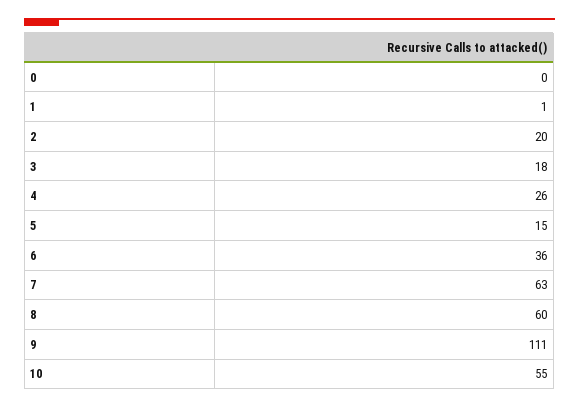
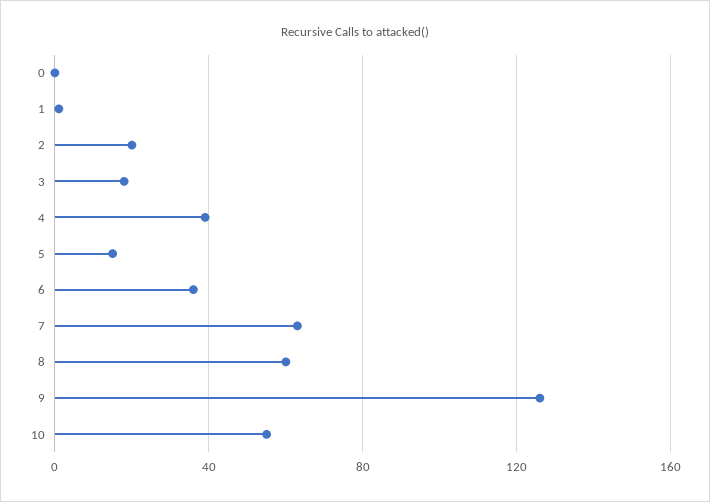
4: 26 -> 40
9: 111 -> 125

